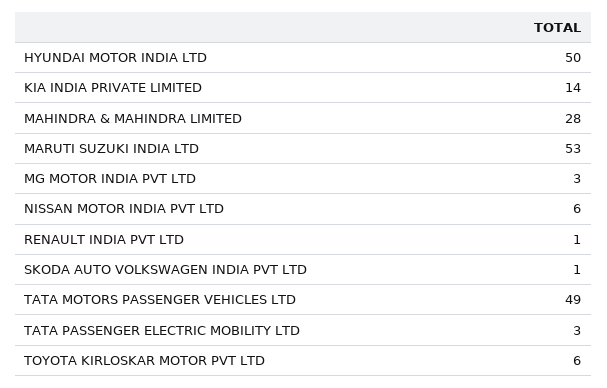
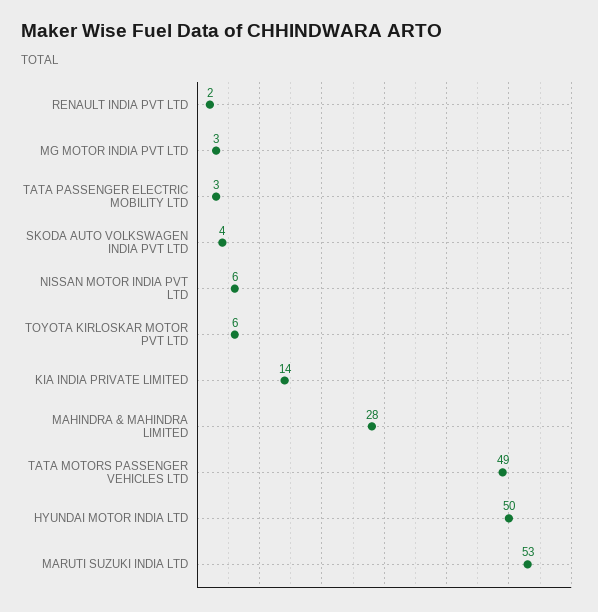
RENAULT INDIA PVT LTD: 1 -> 2
SKODA AUTO VOLKSWAGEN INDIA PVT LTD: 1 -> 4

